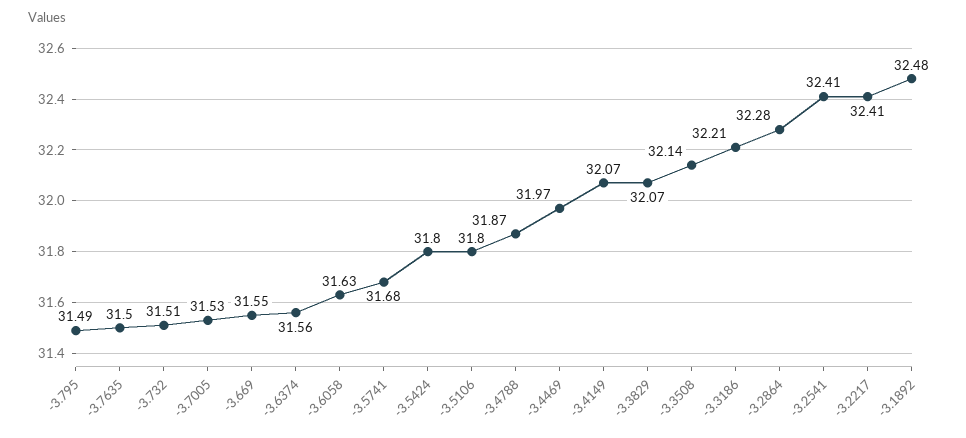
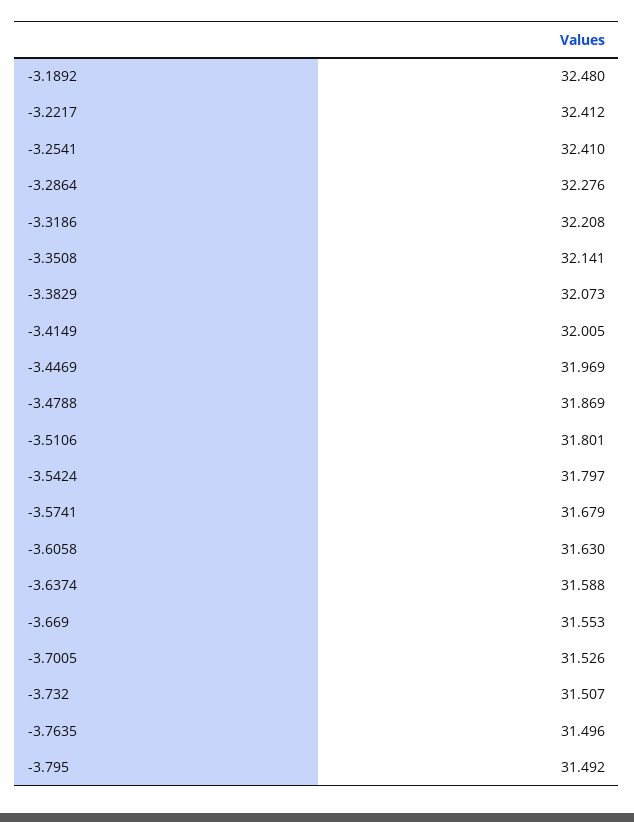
-3.6374: 31.56 -> 31.588
-3.4149: 32.07 -> 32.005

